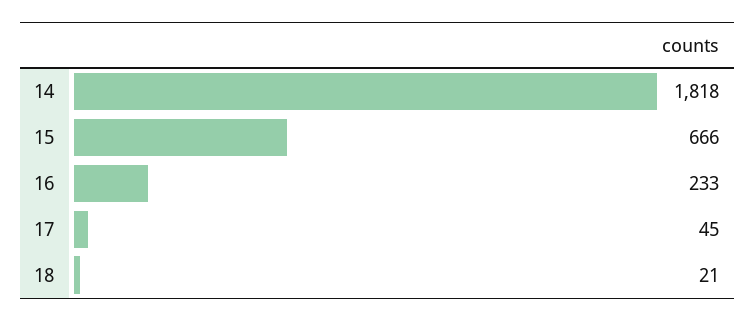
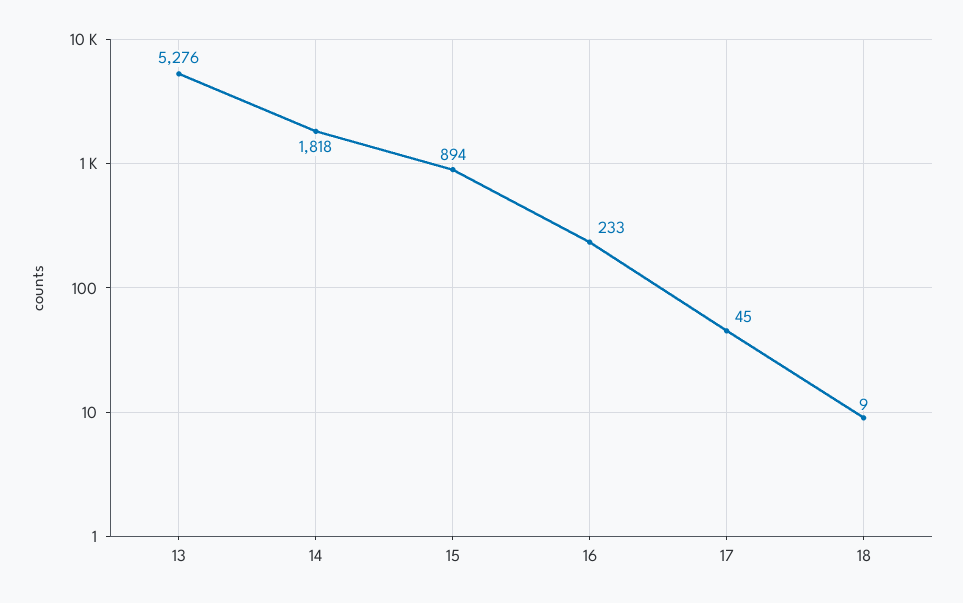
15: 666 -> 894
18: 21 -> 9
13: none -> 5276

